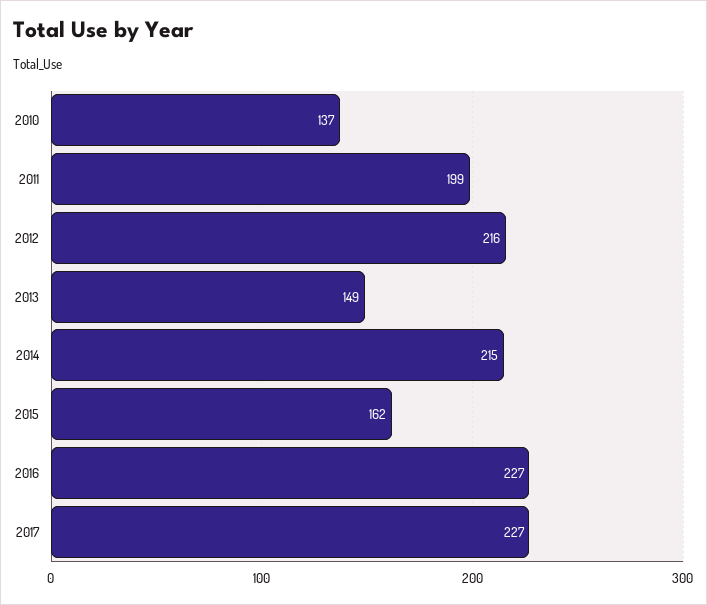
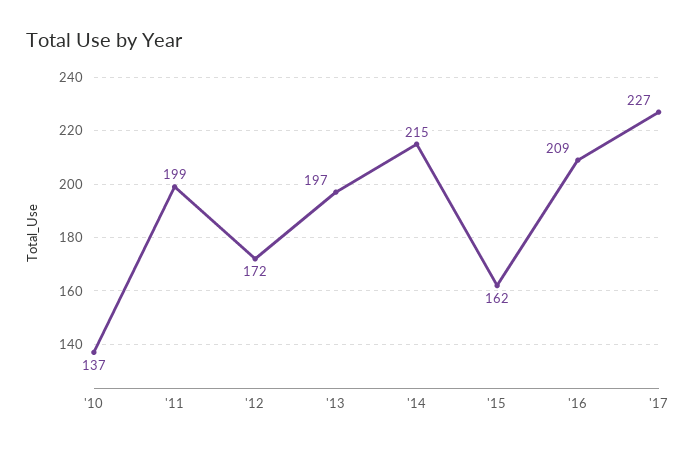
2012: 216 -> 172
2013: 149 -> 197
2016: 227 -> 209

